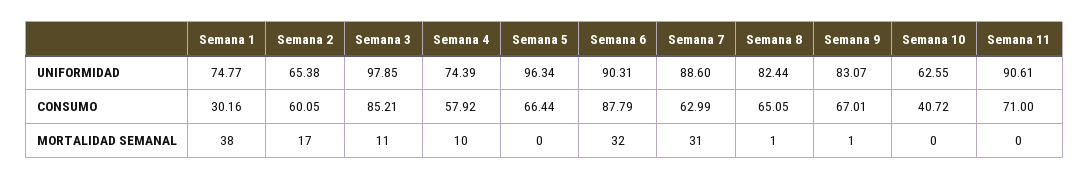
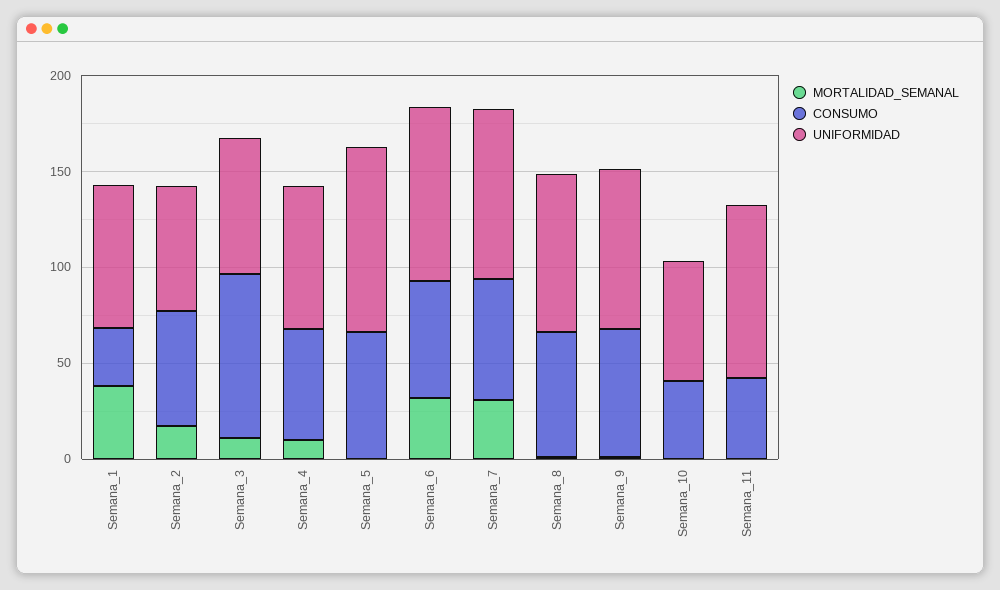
UNIFORMIDAD, Semana 3: 97.85 -> 70
CONSUMO, Semana 6: 87.79 -> 60
CONSUMO, Semana 11: 71 -> 40

